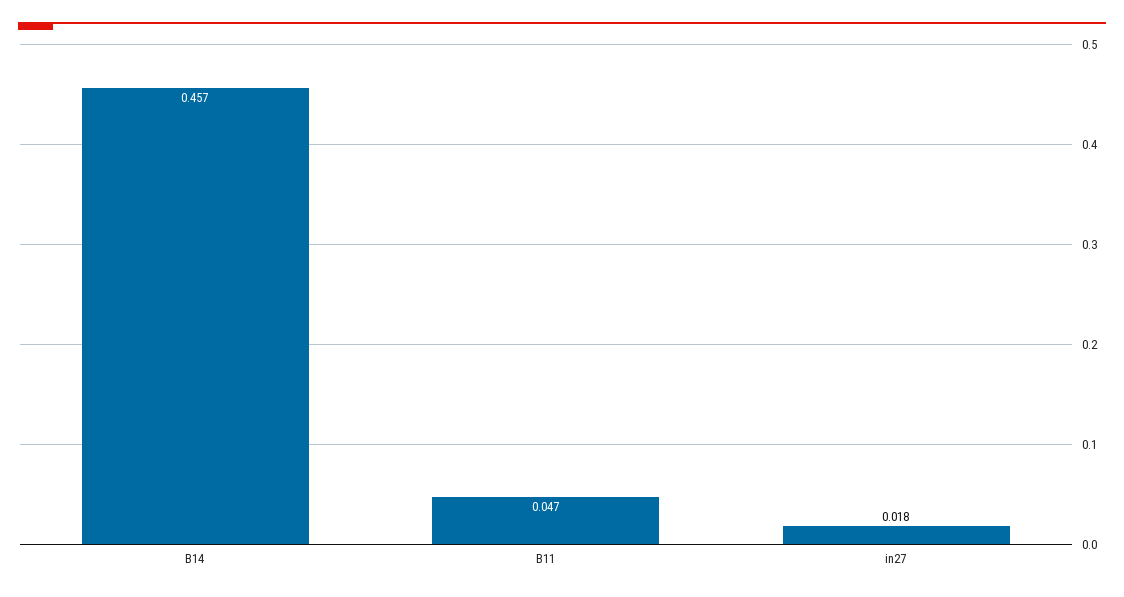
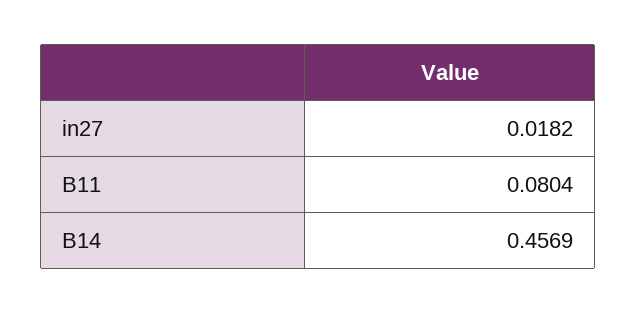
B11: 0.047 -> 0.0804

